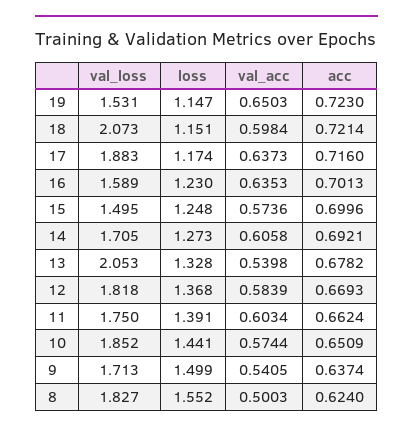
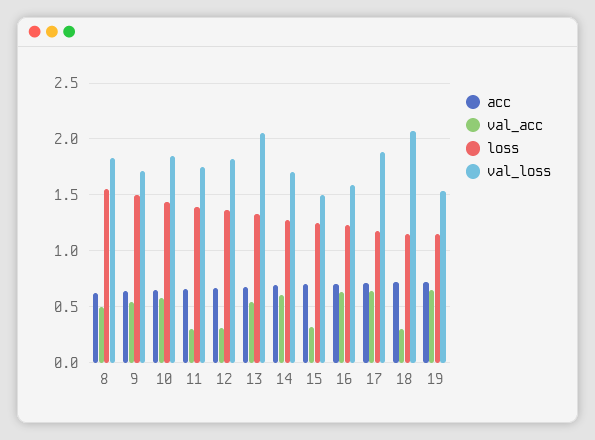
val_acc, 18: 0.5984 -> 0.3
val_acc, 15: 0.5736 -> 0.3
val_acc, 12: 0.5839 -> 0.3
val_acc, 11: 0.6034 -> 0.3

